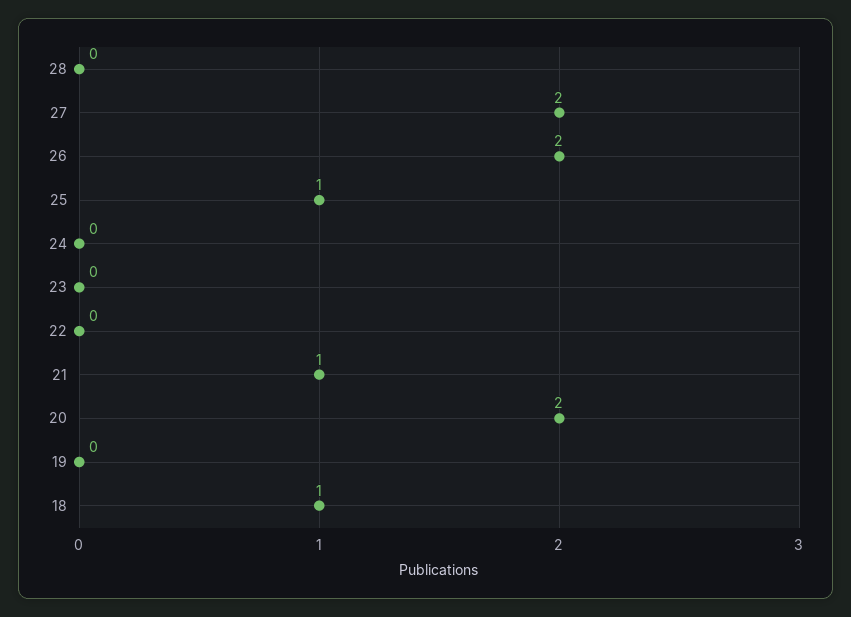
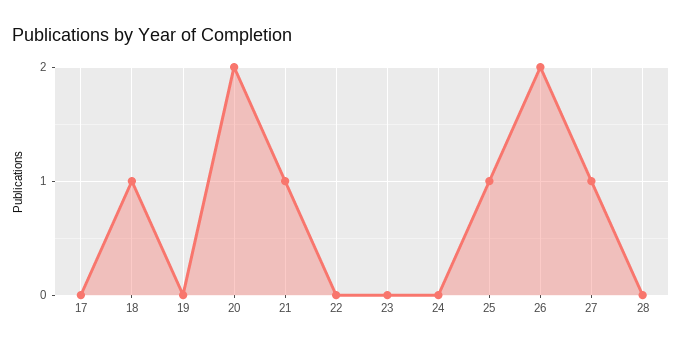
27: 2 -> 1
17: none -> 0

